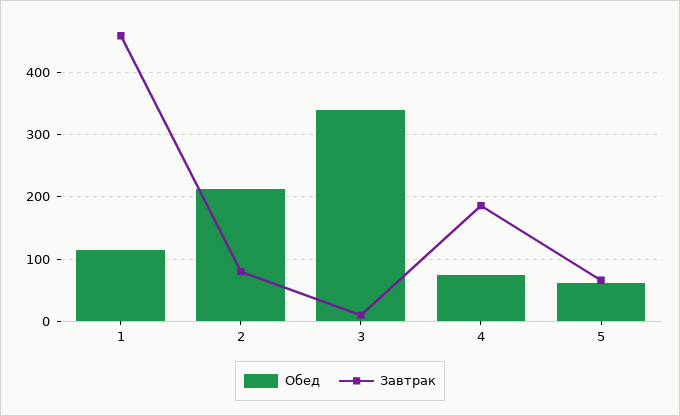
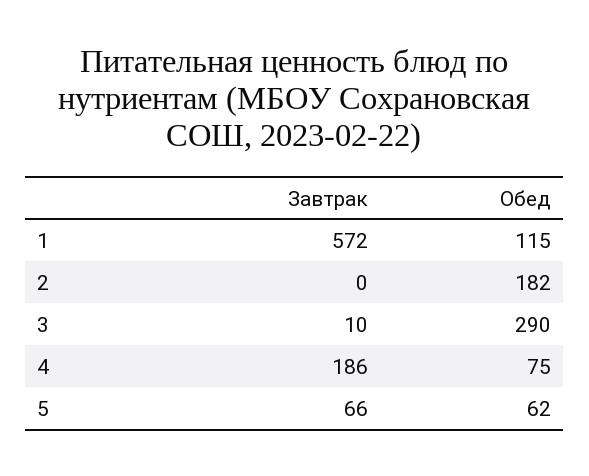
Завтрак, 1: 460 -> 572
Обед, 2: 210 -> 182
Завтрак, 2: 80 -> 0
Обед, 3: 340 -> 290

